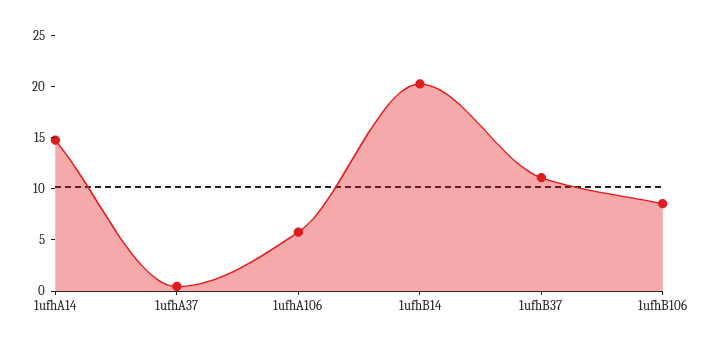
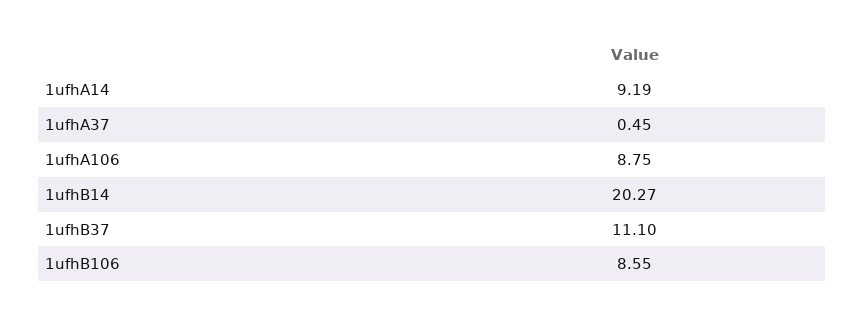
1ufhA14: 15 -> 9.19
1ufhA106: 6 -> 8.75

